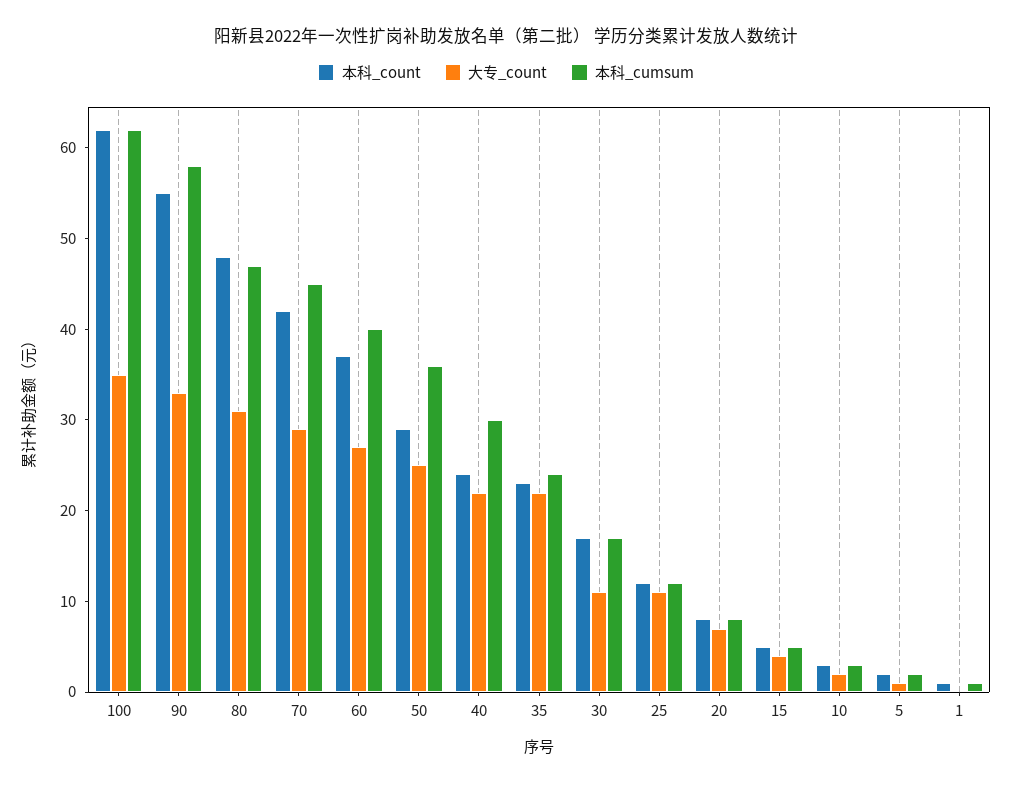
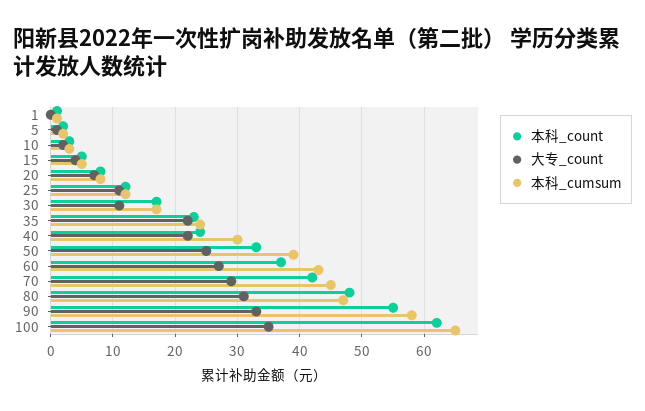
本科_cumsum, 100: 62 -> 65
本科_cumsum, 60: 40 -> 43
本科_count, 50: 29 -> 33
本科_cumsum, 50: 36 -> 39

